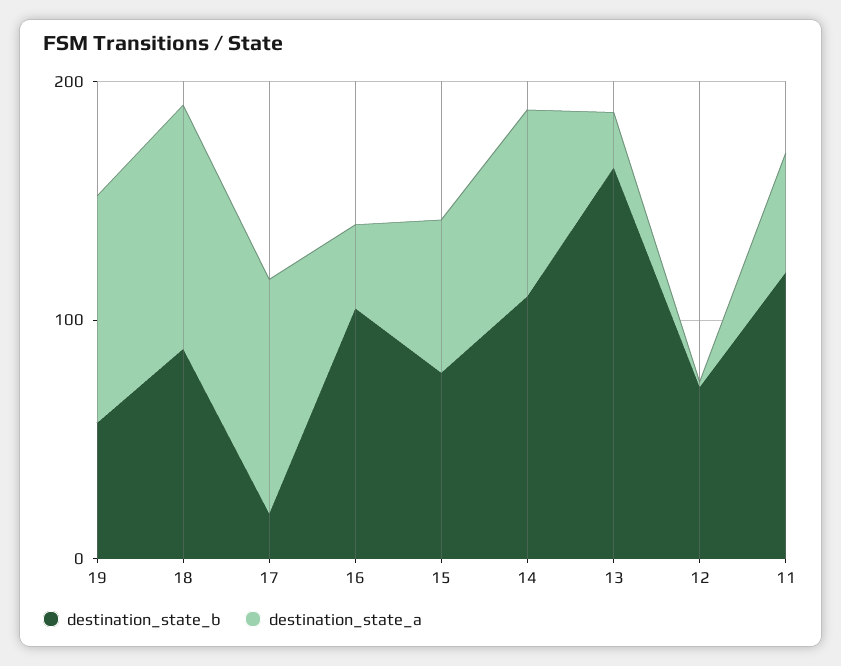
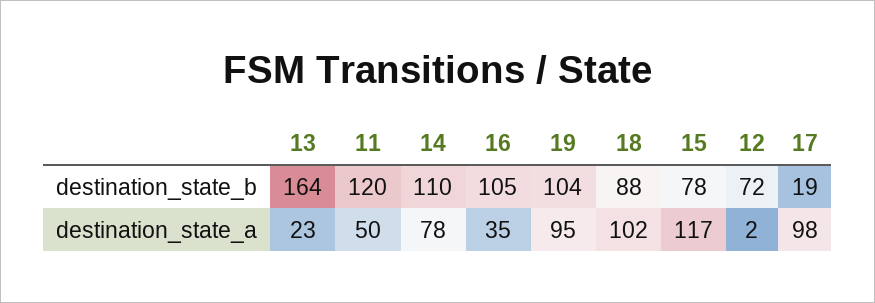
destination_state_b, 19: 60 -> 104
destination_state_a, 15: 60 -> 117

